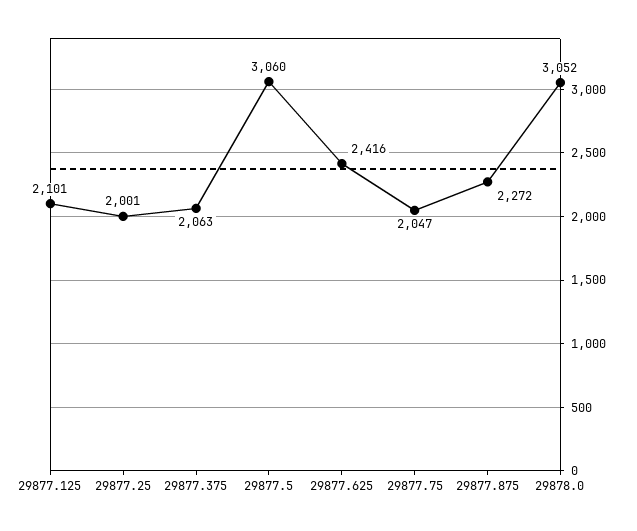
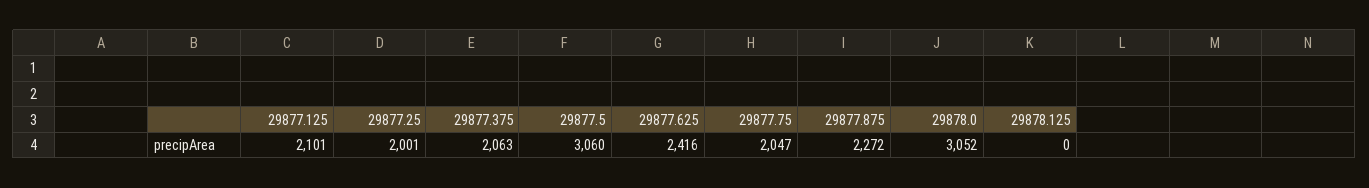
29878.125: none -> 0

